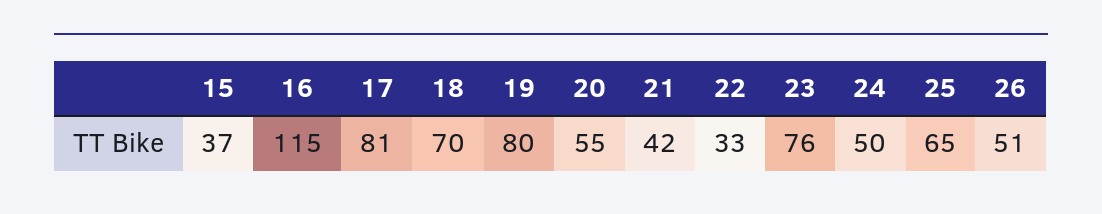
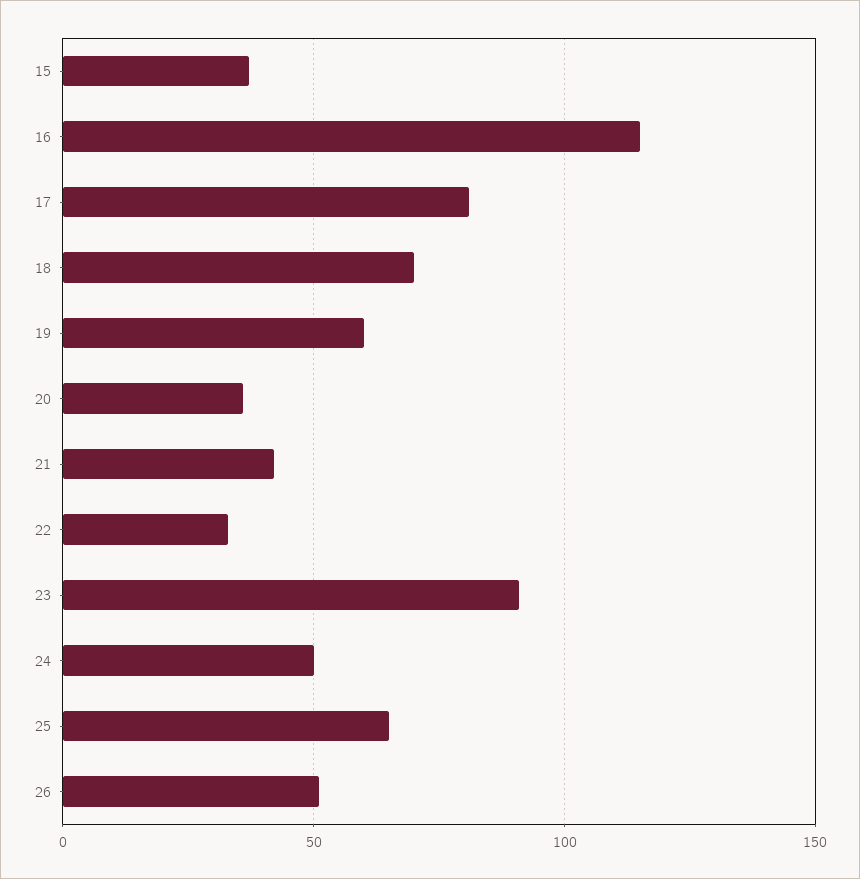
19: 80 -> 60
20: 55 -> 35
23: 76 -> 90

